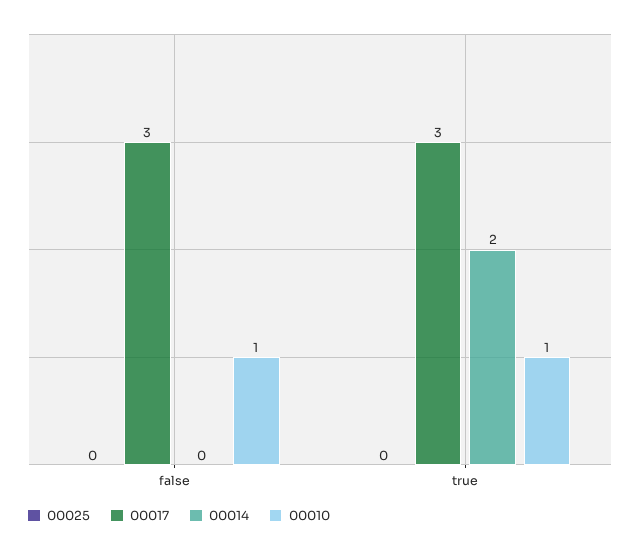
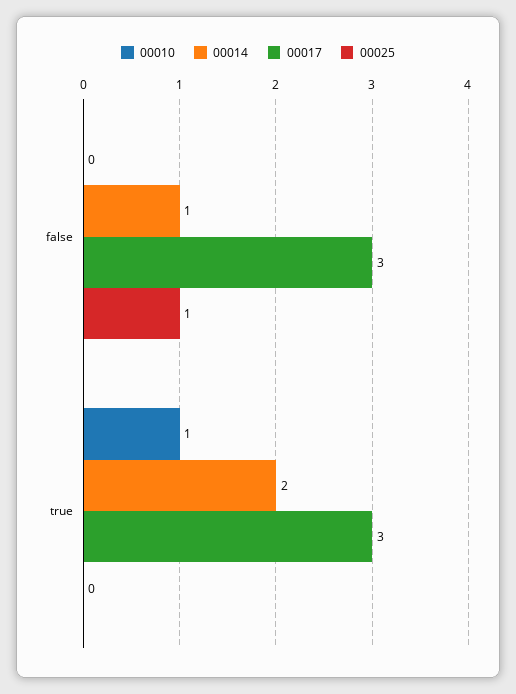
00025, false: 0 -> 1
00014, false: 0 -> 1
00010, false: 1 -> 0

